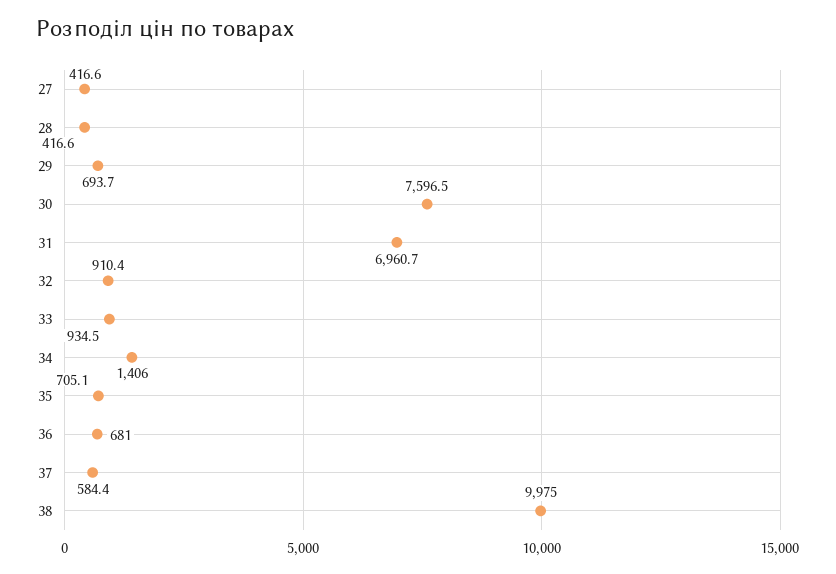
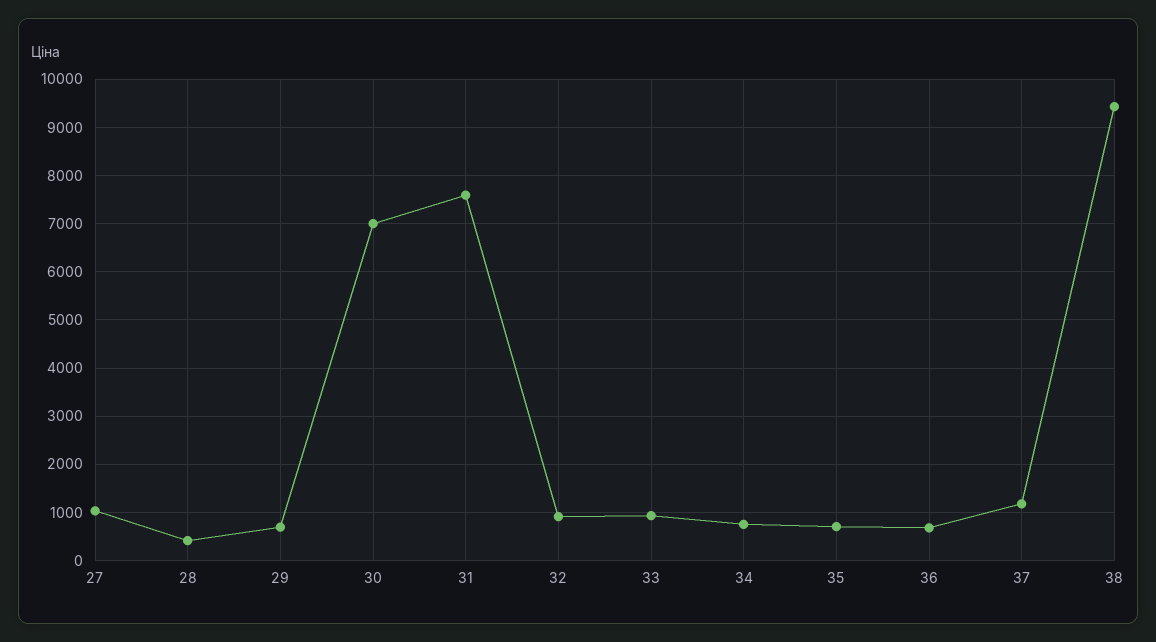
27: 416.6 -> 1000
30: 7596.5 -> 7000
31: 6960.7 -> 7600
34: 1406 -> 800
37: 584.4 -> 1200
38: 9975 -> 9400

